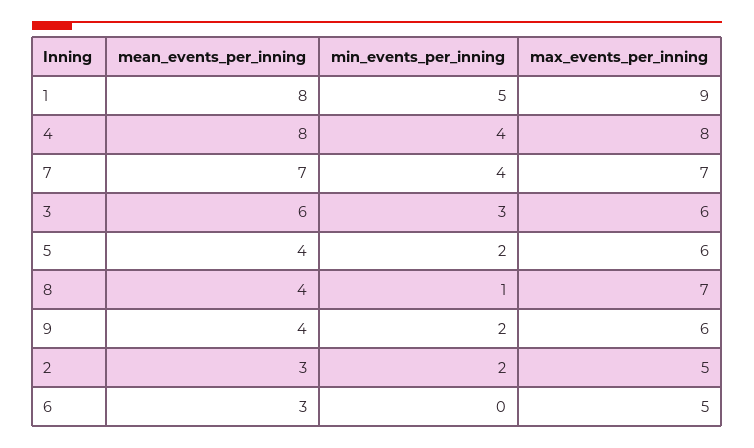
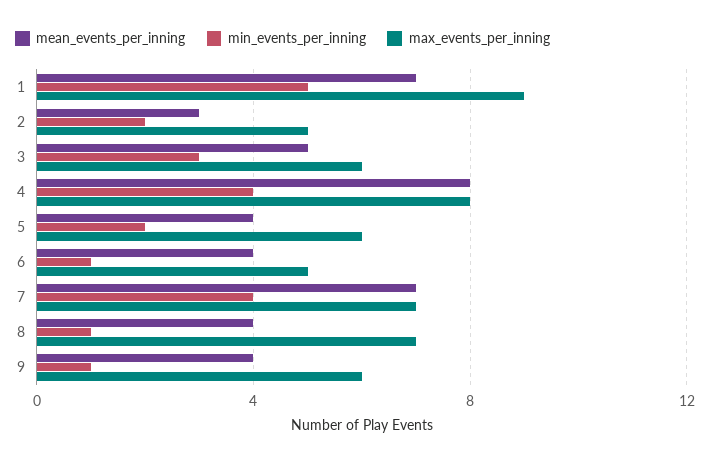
mean_events_per_inning, 1: 8 -> 7
mean_events_per_inning, 3: 6 -> 5
min_events_per_inning, 9: 2 -> 1
mean_events_per_inning, 6: 3 -> 4
min_events_per_inning, 6: 0 -> 1

